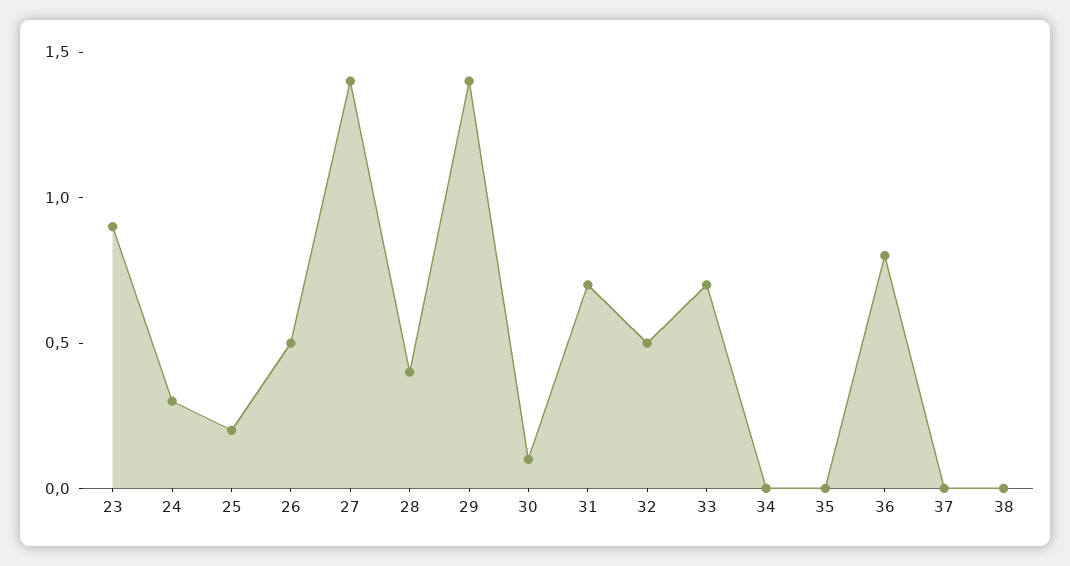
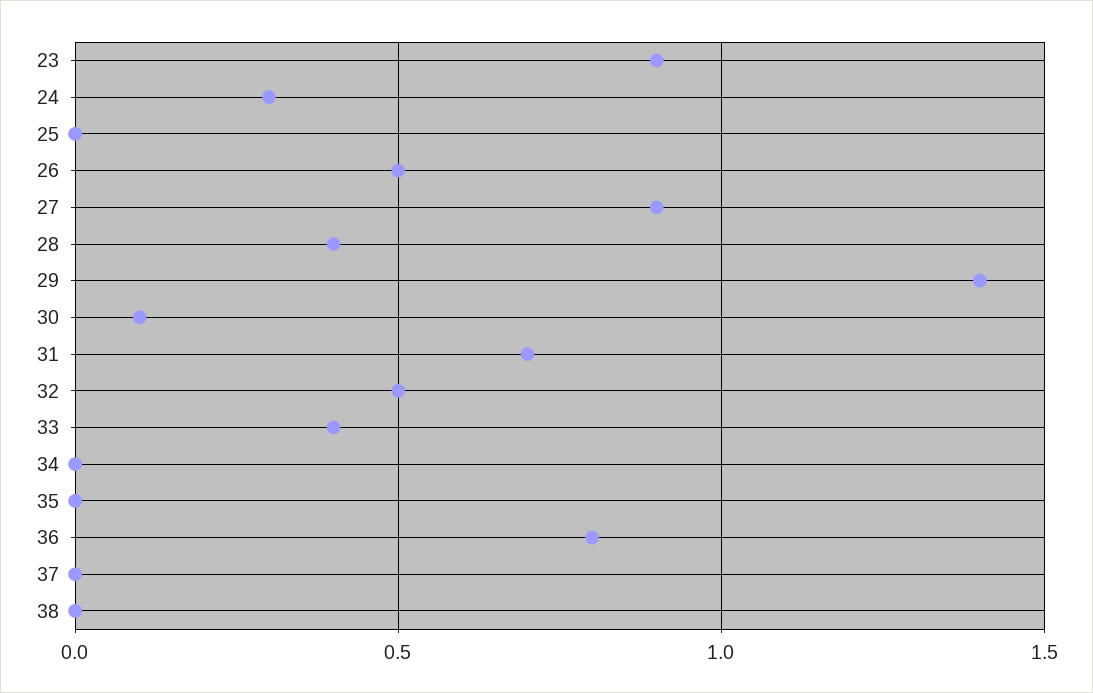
25: 0.2 -> 0
27: 1.4 -> 0.9
33: 0.7 -> 0.4

